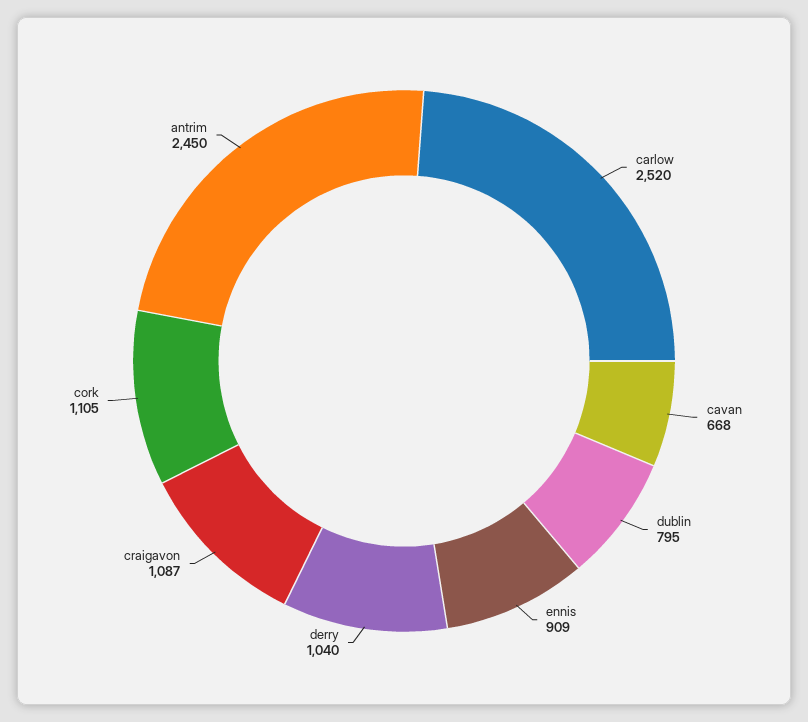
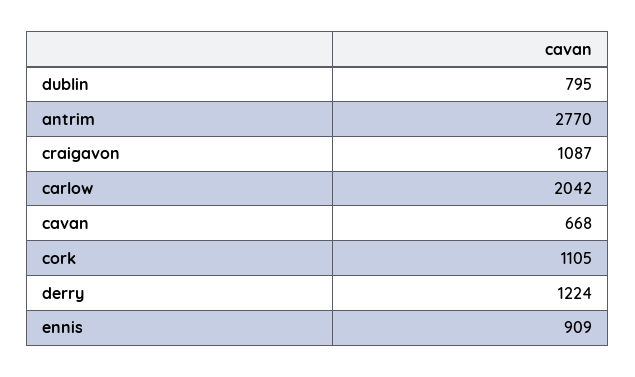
carlow: 2520 -> 2042
derry: 1040 -> 1224
antrim: 2450 -> 2770

